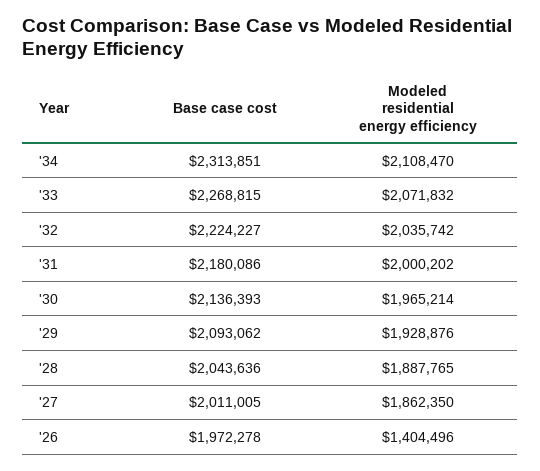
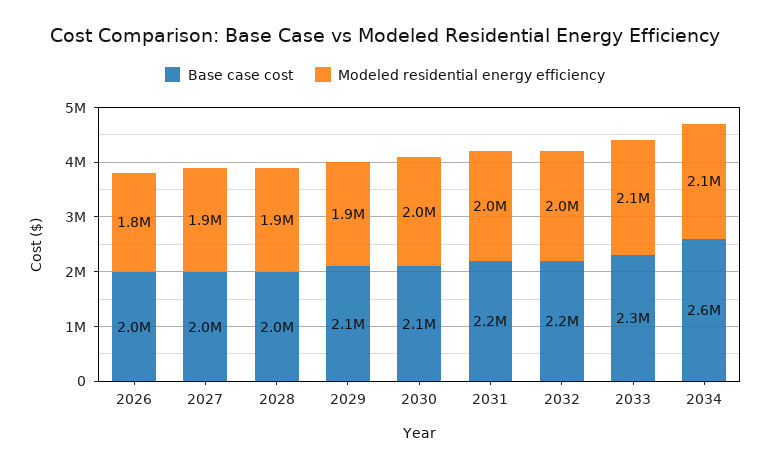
Base case cost, '34: 2313851 -> 2600000
Modeled residential energy efficiency, '26: 1404496 -> 1800000

